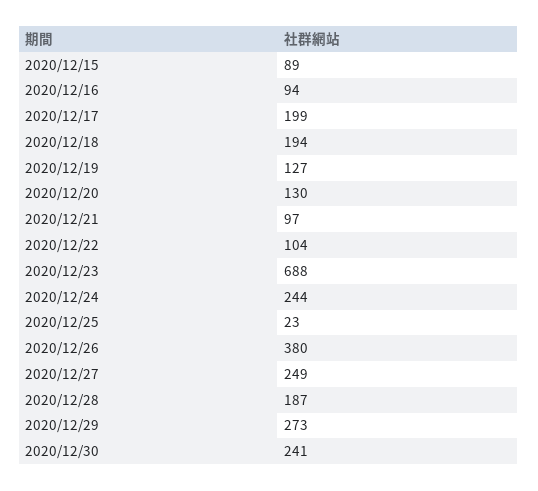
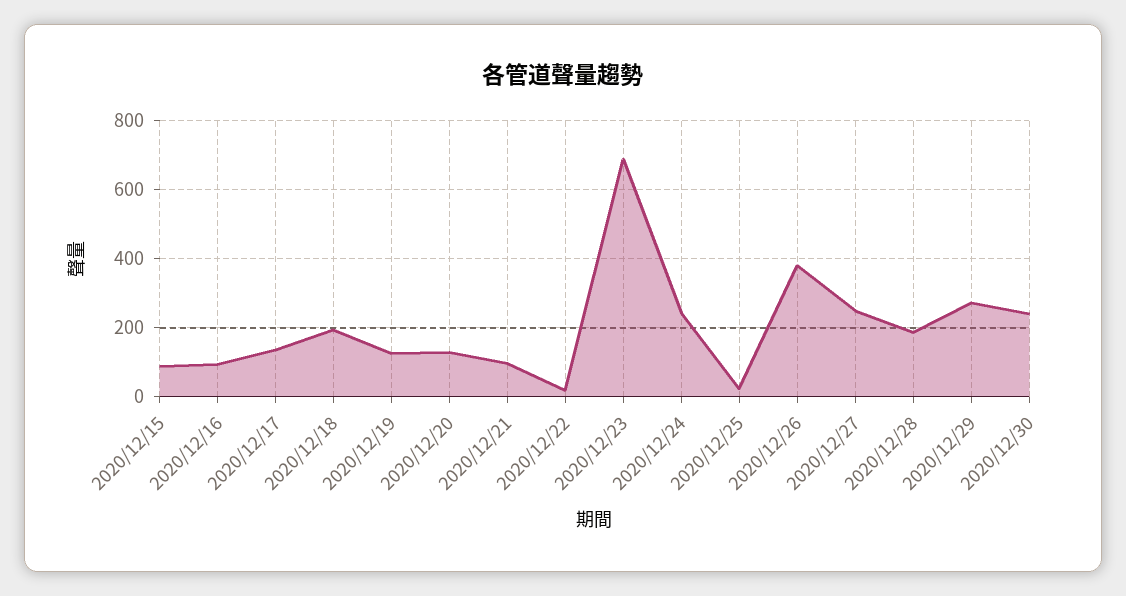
2020/12/17: 199 -> 140
2020/12/22: 104 -> 20

